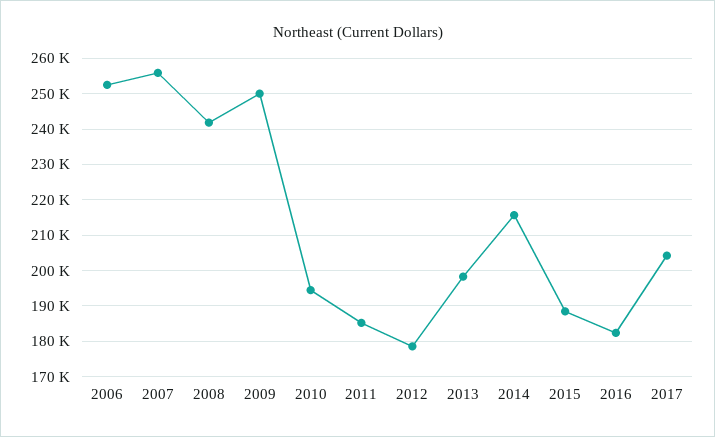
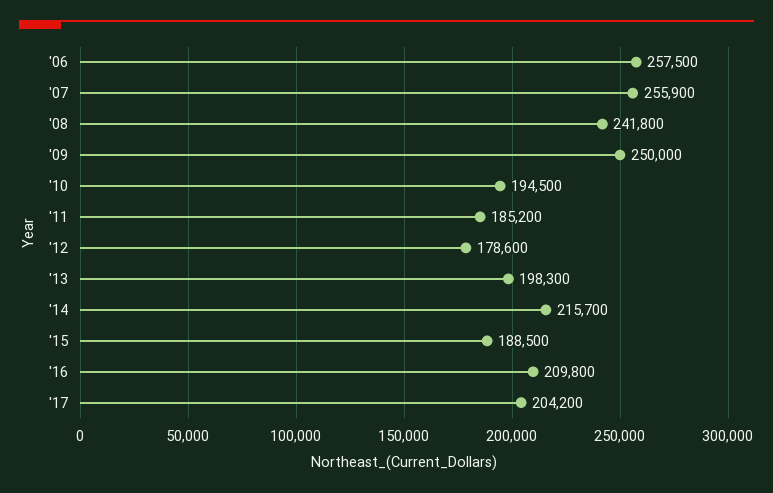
2006: 252000 -> 257500
2016: 182000 -> 209800

